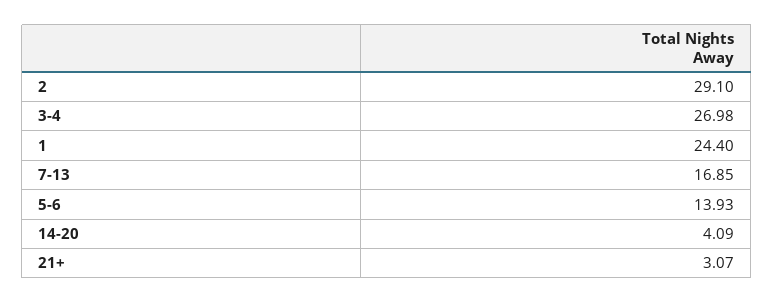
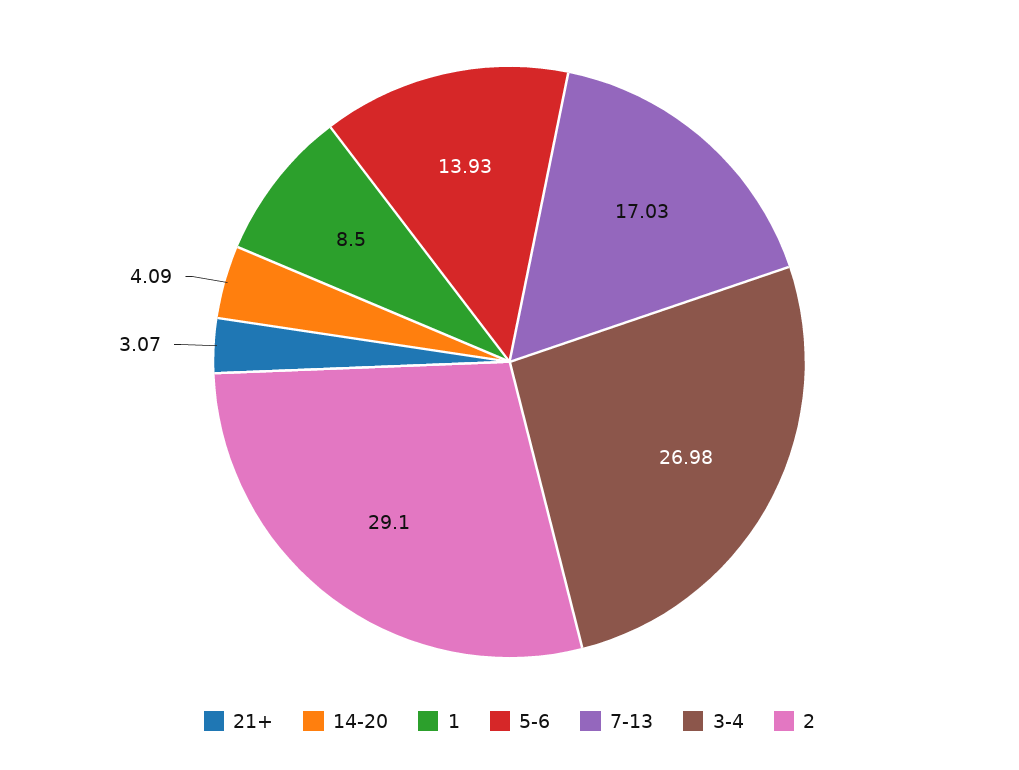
1: 24.4 -> 8.5
7-13: 16.85 -> 17.03

